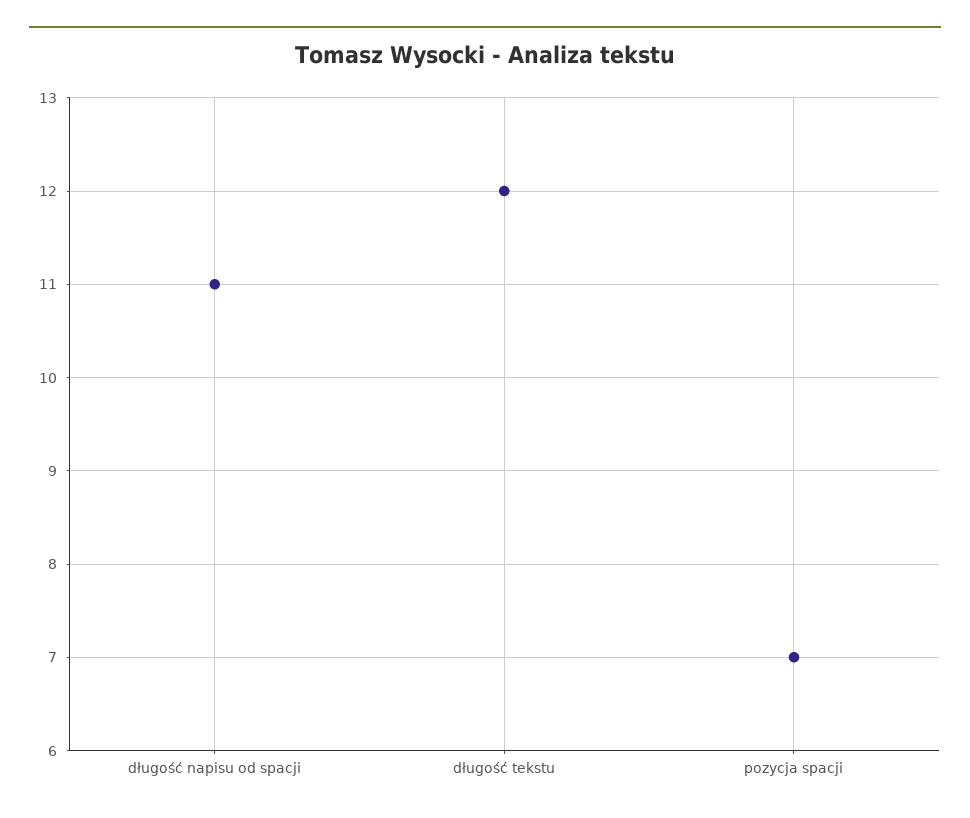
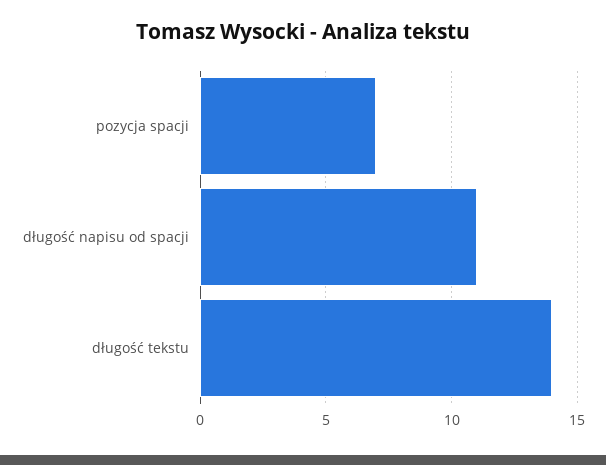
długość tekstu: 12 -> 14

